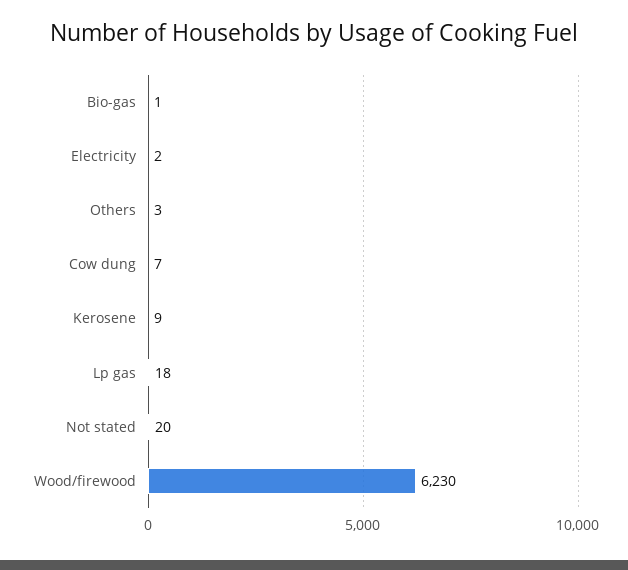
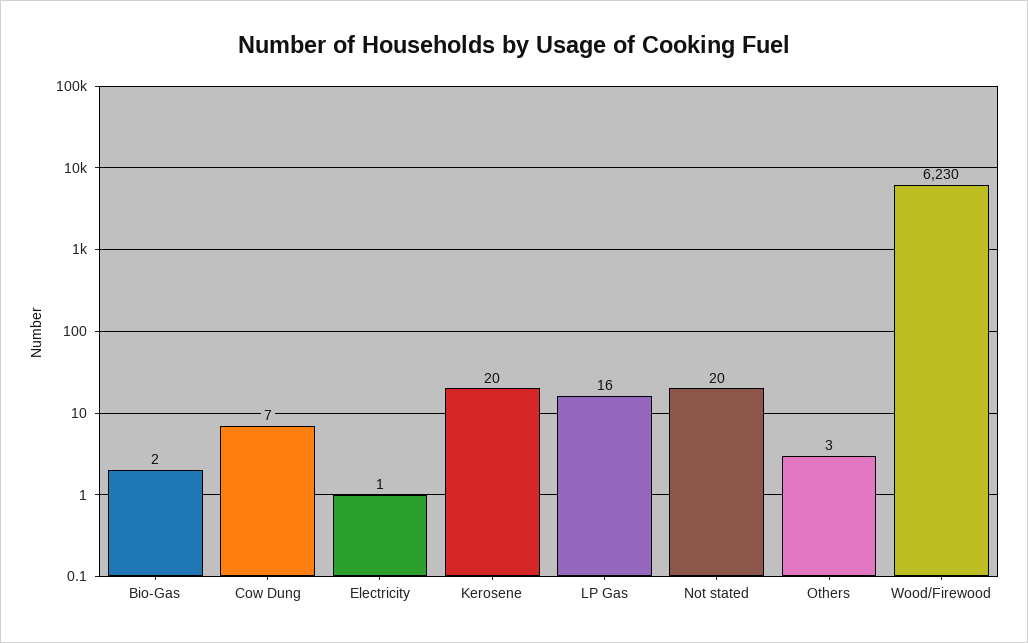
Bio-gas: 1 -> 2
Electricity: 2 -> 1
Kerosene: 9 -> 20
Lp gas: 18 -> 16

